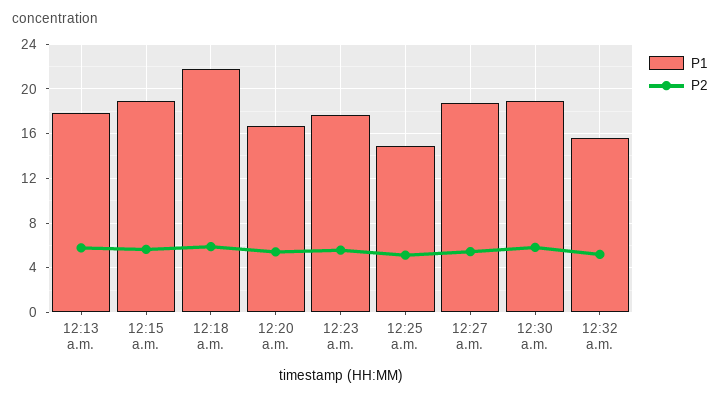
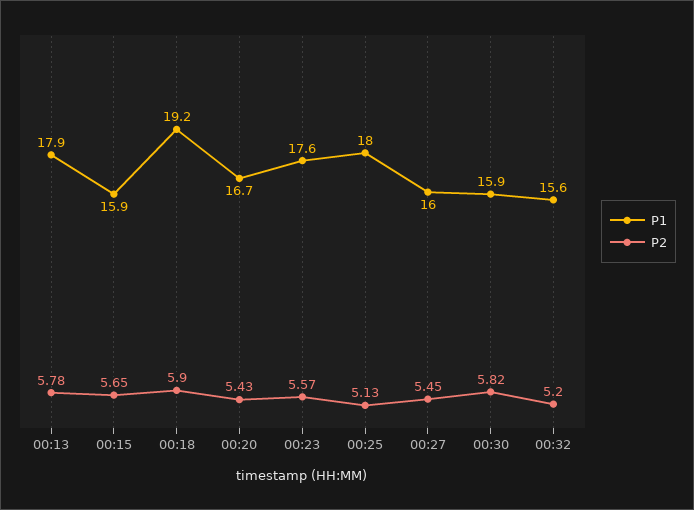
P1, 12:15 a.m.: 19 -> 15.9
P1, 12:18 a.m.: 22 -> 19.2
P1, 12:25 a.m.: 15 -> 18
P1, 12:27 a.m.: 19 -> 16
P1, 12:30 a.m.: 19 -> 15.9

